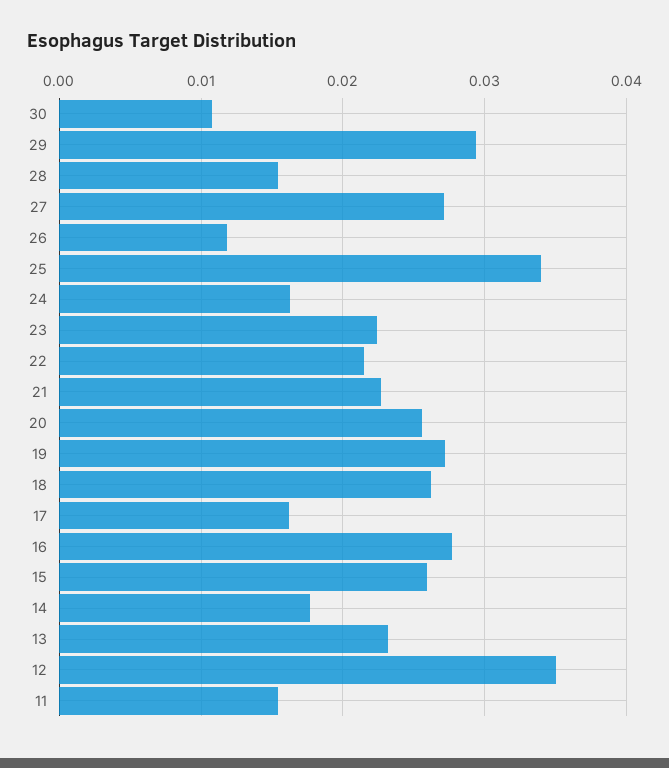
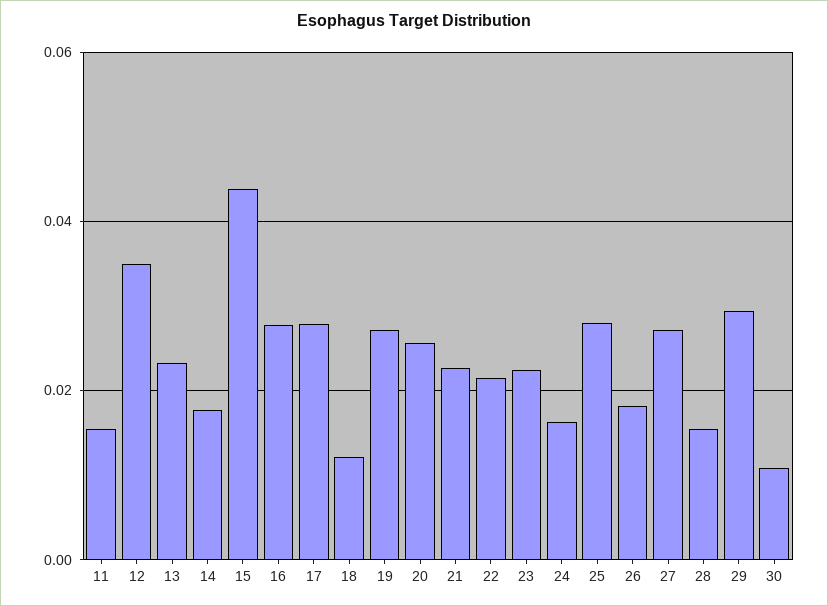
26: 0.012 -> 0.018
25: 0.034 -> 0.028
18: 0.026 -> 0.012
17: 0.016 -> 0.028
15: 0.026 -> 0.044

